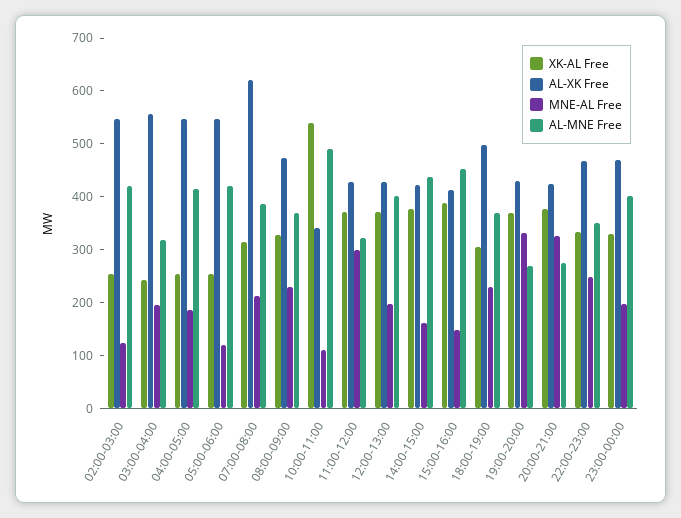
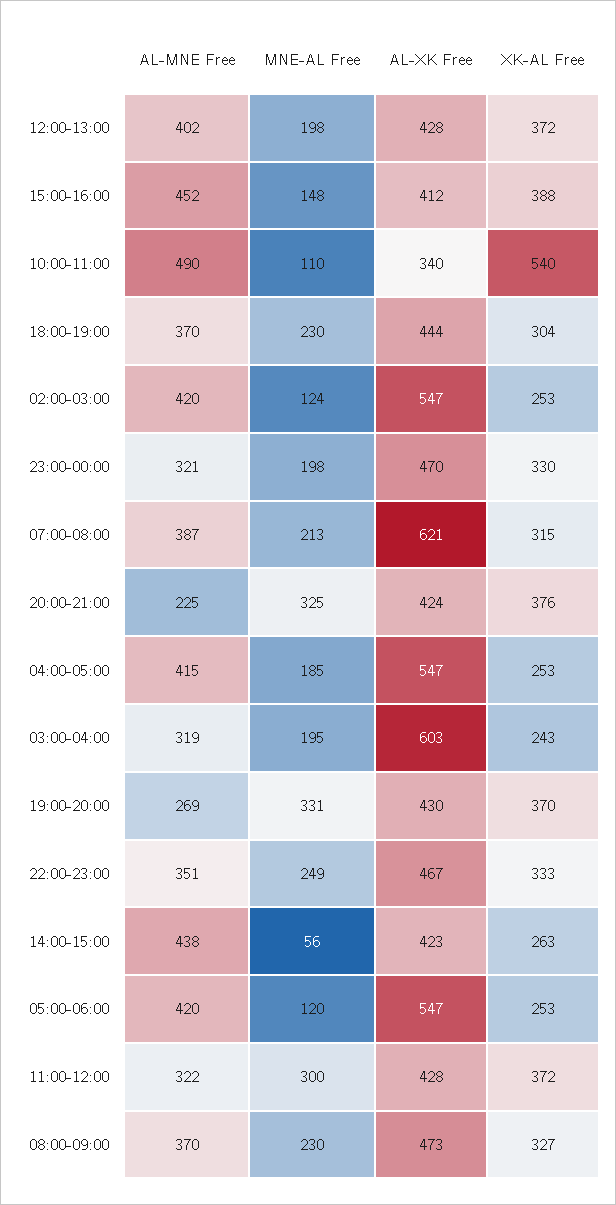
AL-XK Free, 03:00-04:00: 560 -> 603
XK-AL Free, 14:00-15:00: 380 -> 263
MNE-AL Free, 14:00-15:00: 160 -> 56
AL-XK Free, 18:00-19:00: 500 -> 444
AL-MNE Free, 20:00-21:00: 280 -> 225
AL-MNE Free, 23:00-00:00: 400 -> 321

